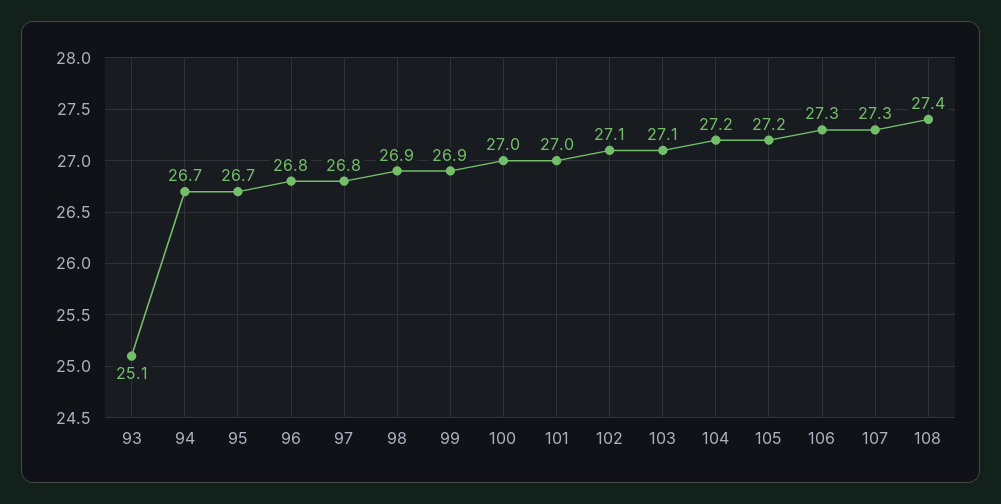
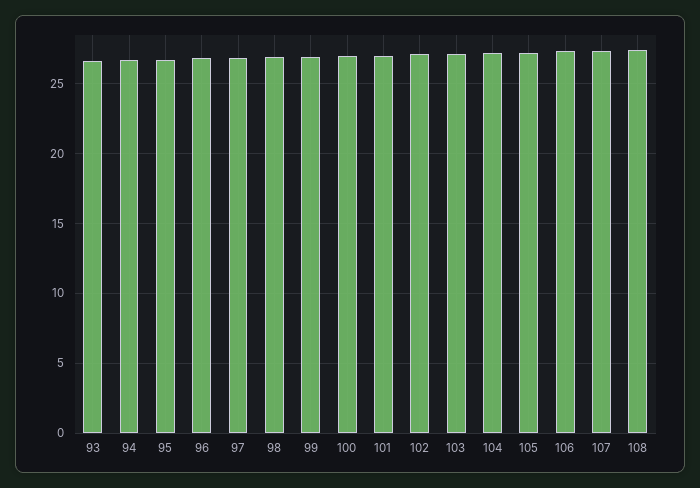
93: 25.1 -> 26.5

